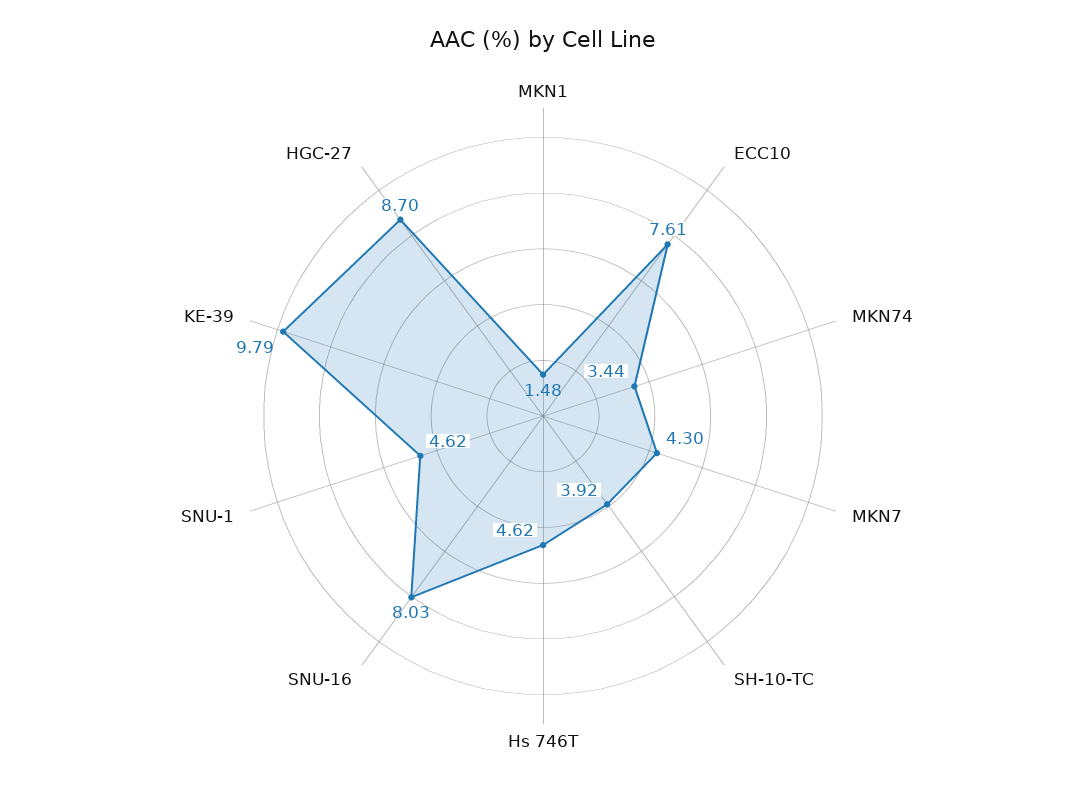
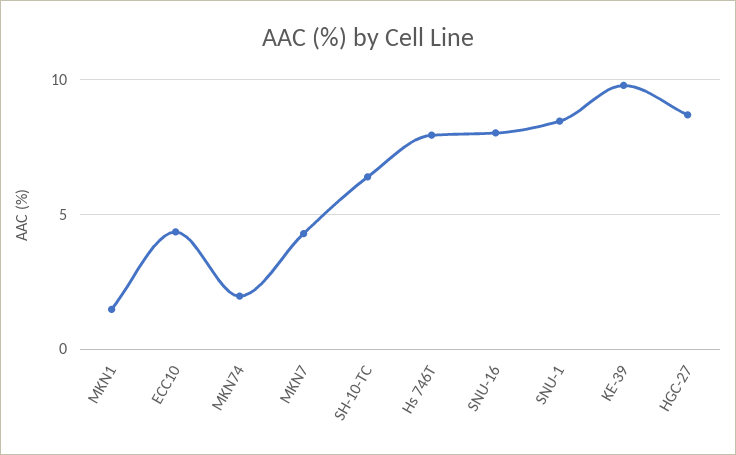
ECC10: 7.61 -> 4.5
MKN74: 3.44 -> 2
SH-10-TC: 3.92 -> 6.5
Hs 746T: 4.62 -> 8
SNU-1: 4.62 -> 8.5

